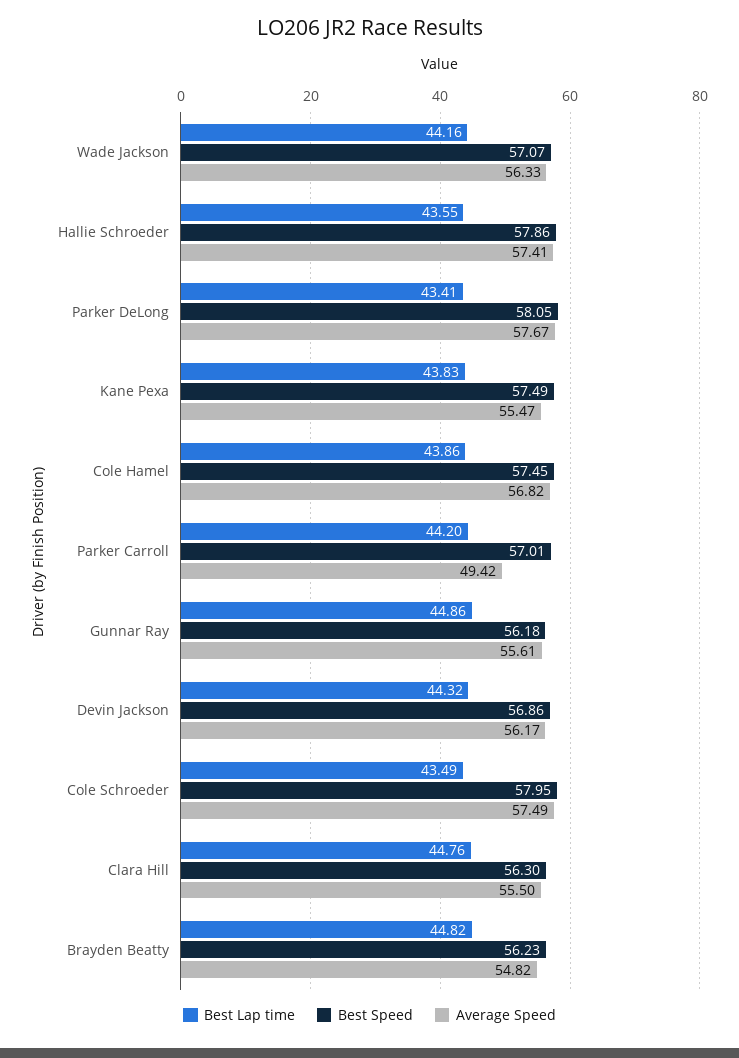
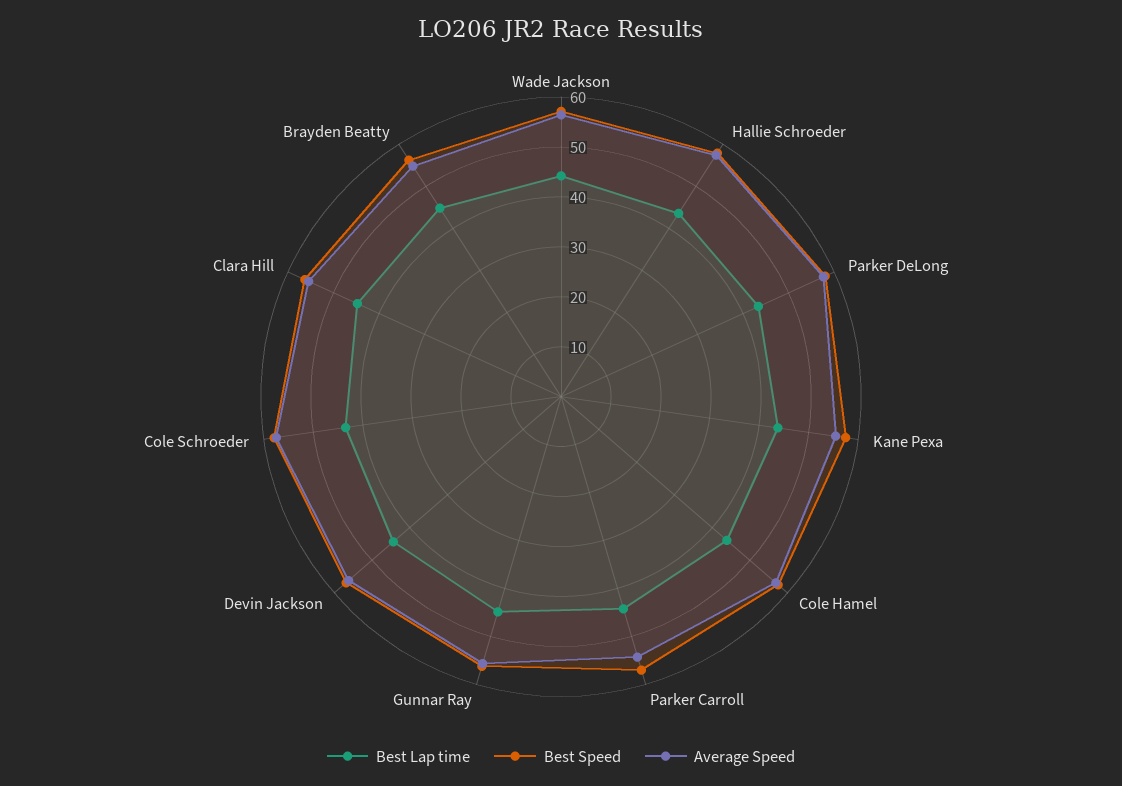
Average Speed, Parker Carroll: 49.42 -> 54

